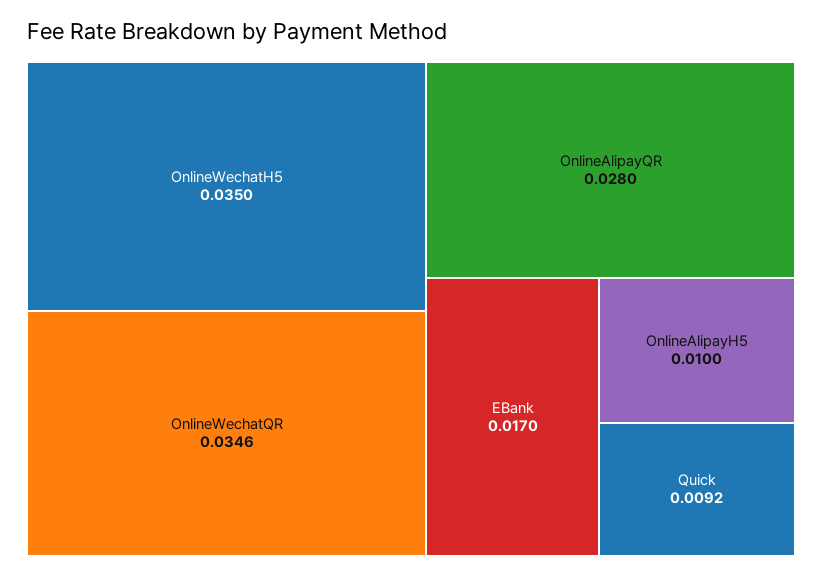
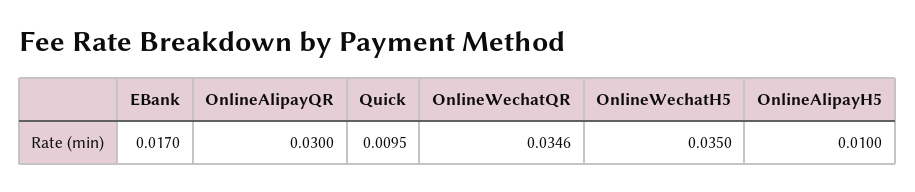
OnlineAlipayQR: 0.028 -> 0.03
Quick: 0.0092 -> 0.0095

